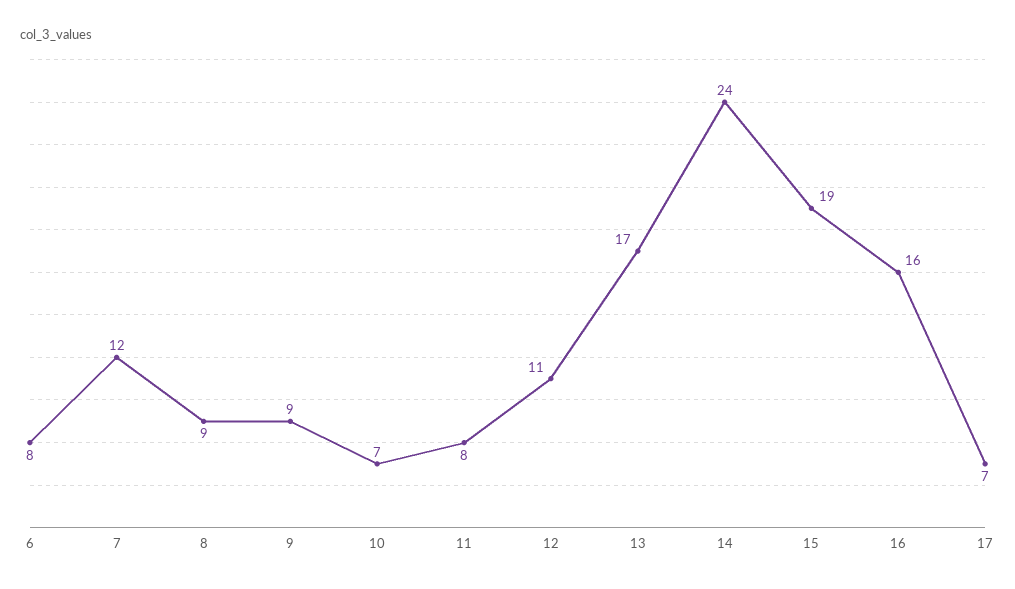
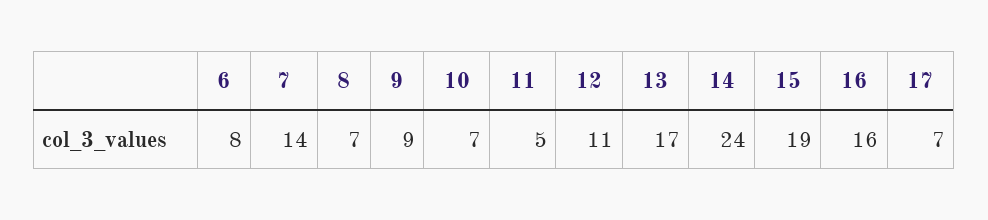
7: 12 -> 14
8: 9 -> 7
11: 8 -> 5

